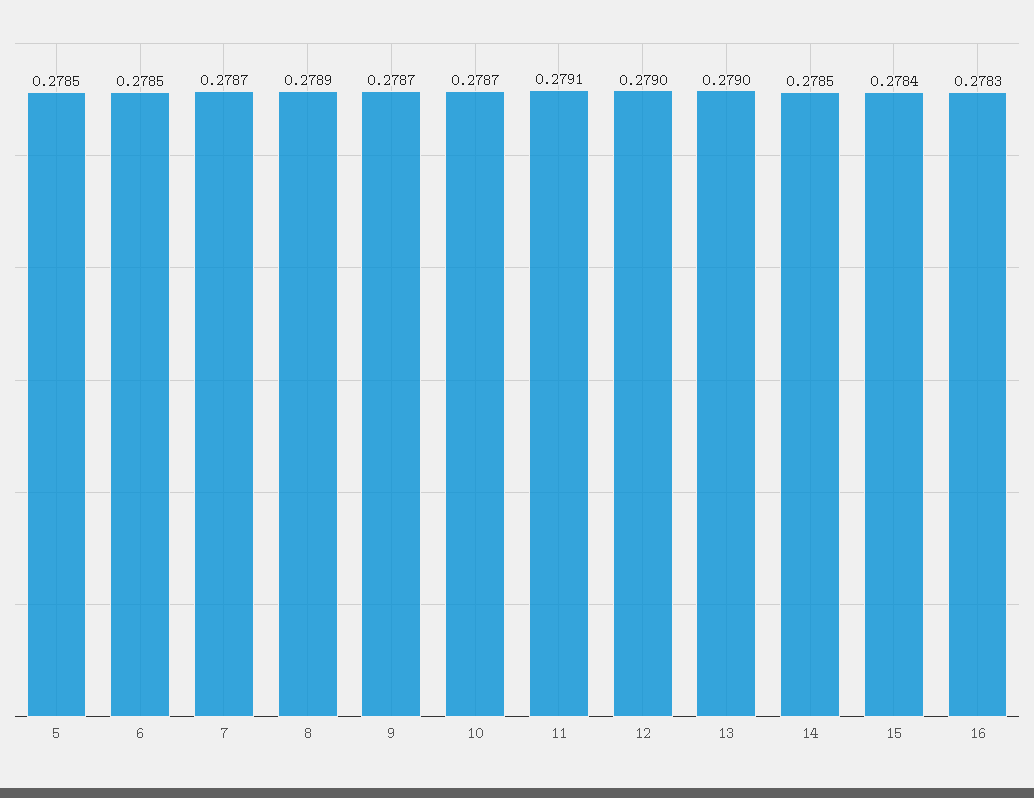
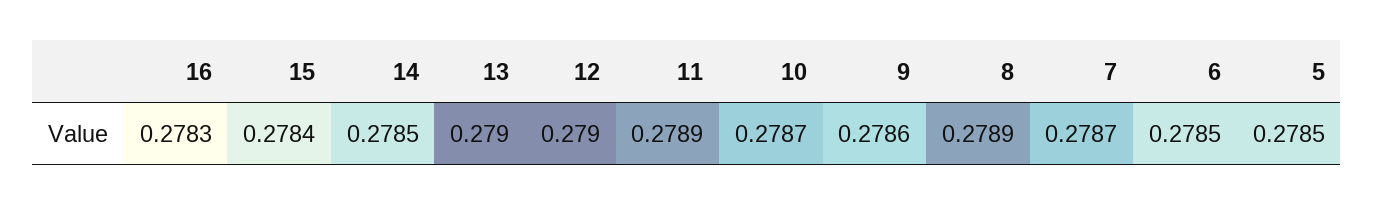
9: 0.2787 -> 0.2786
11: 0.2791 -> 0.2789

